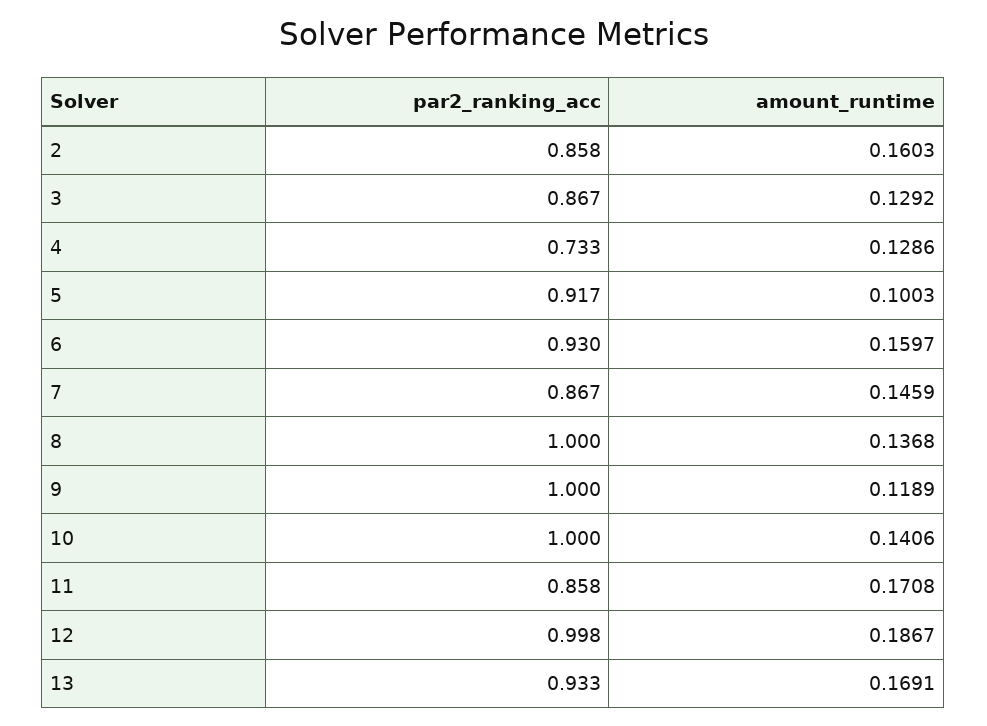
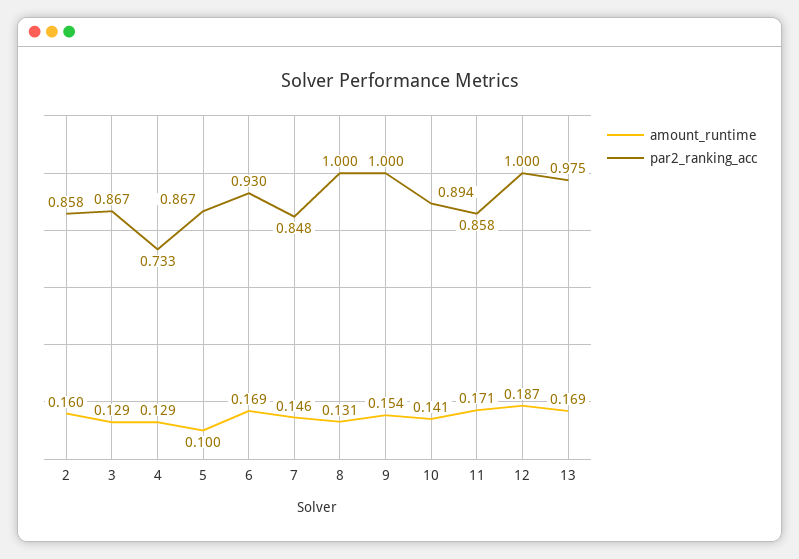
par2_ranking_acc, 5: 0.917 -> 0.867
amount_runtime, 6: 0.1597 -> 0.169
par2_ranking_acc, 7: 0.867 -> 0.848
amount_runtime, 8: 0.1368 -> 0.131
amount_runtime, 9: 0.1189 -> 0.154
par2_ranking_acc, 10: 1 -> 0.894
par2_ranking_acc, 12: 0.998 -> 1
par2_ranking_acc, 13: 0.933 -> 0.975

